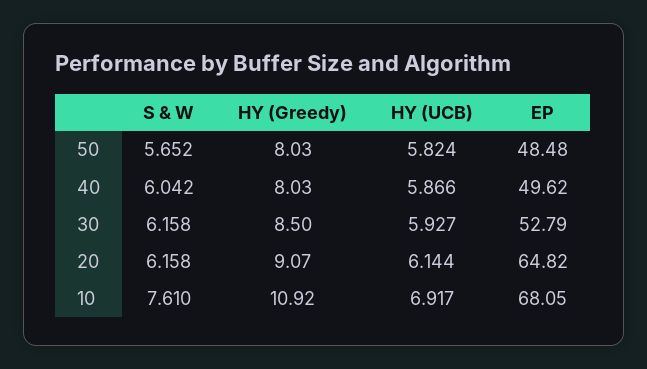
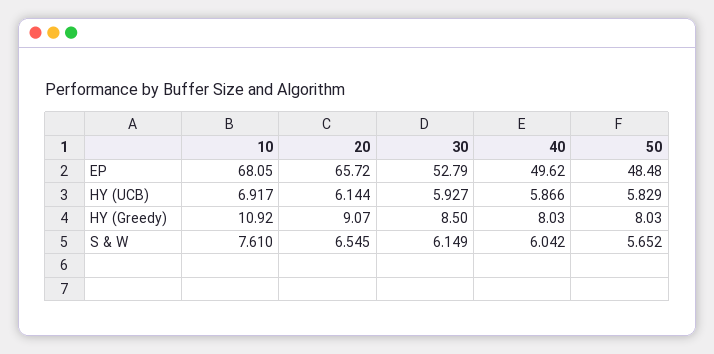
HY (UCB), 50: 5.824 -> 5.829
S & W, 30: 6.158 -> 6.149
S & W, 20: 6.158 -> 6.545
EP, 20: 64.82 -> 65.72

